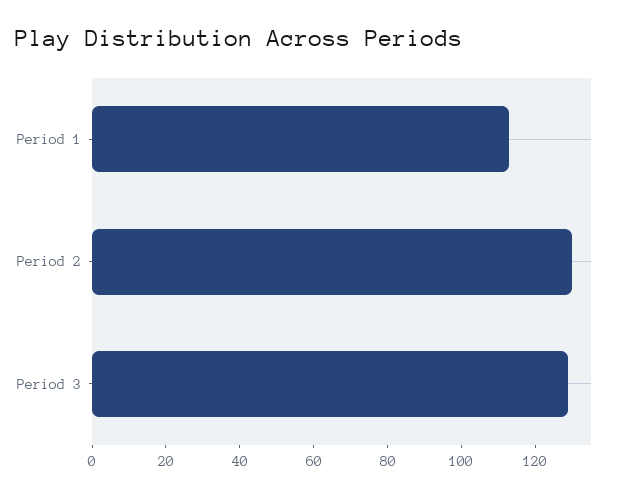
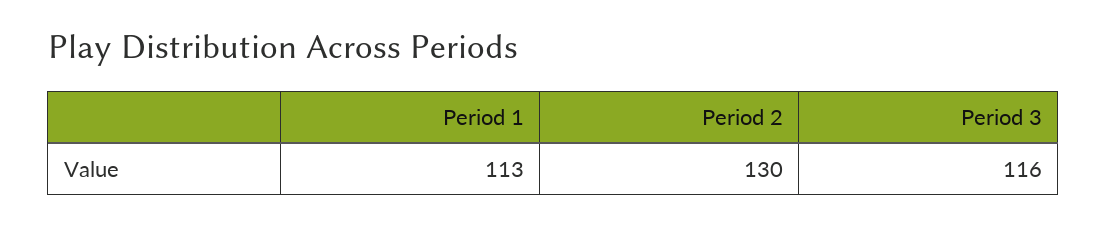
Period 3: 130 -> 116

